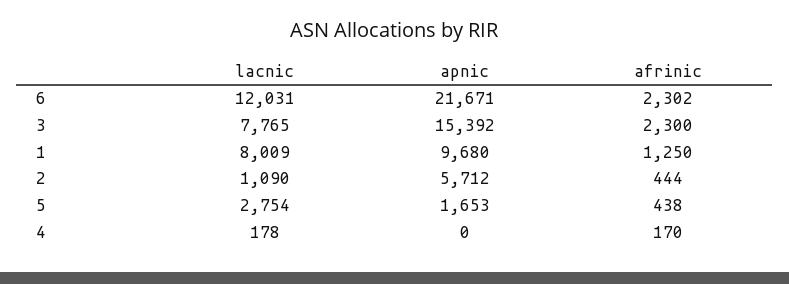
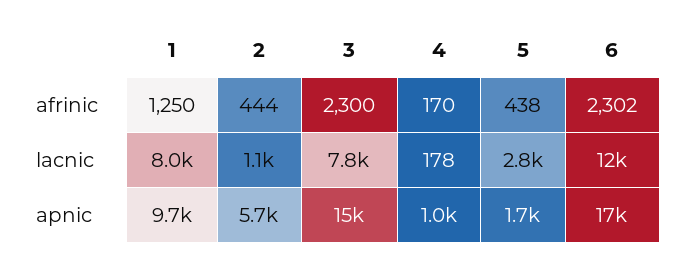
apnic, 6: 21671 -> 17000
apnic, 4: 0 -> 1000

